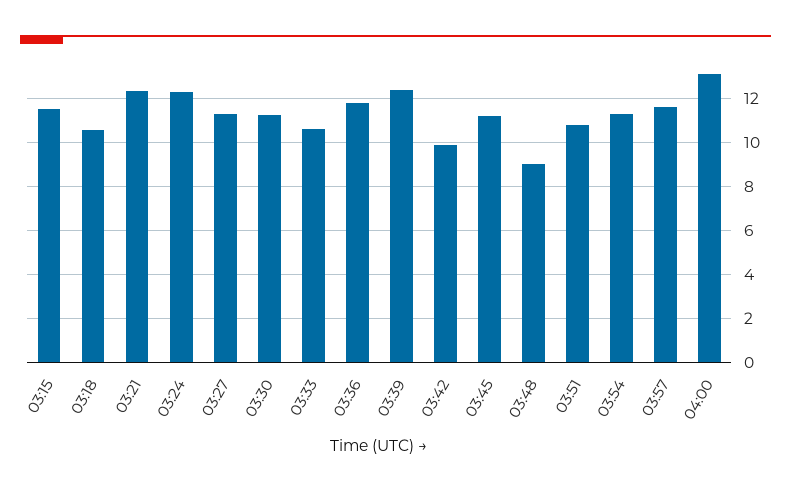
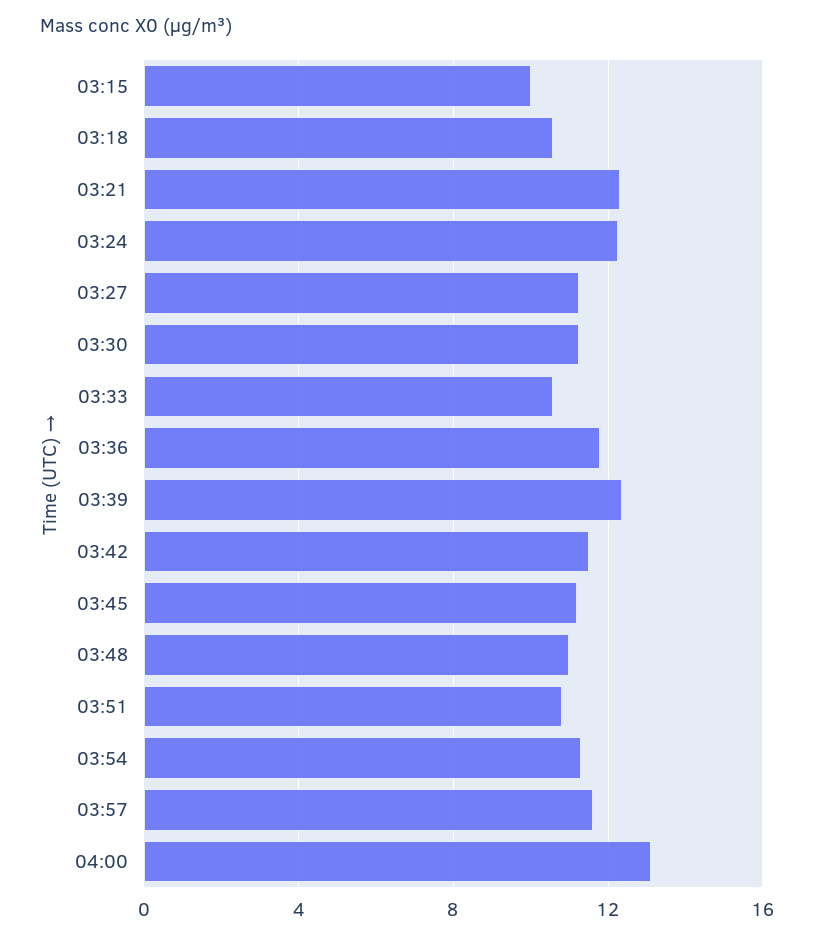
03:15: 11.5 -> 10
03:42: 10 -> 11.5
03:48: 9 -> 11

